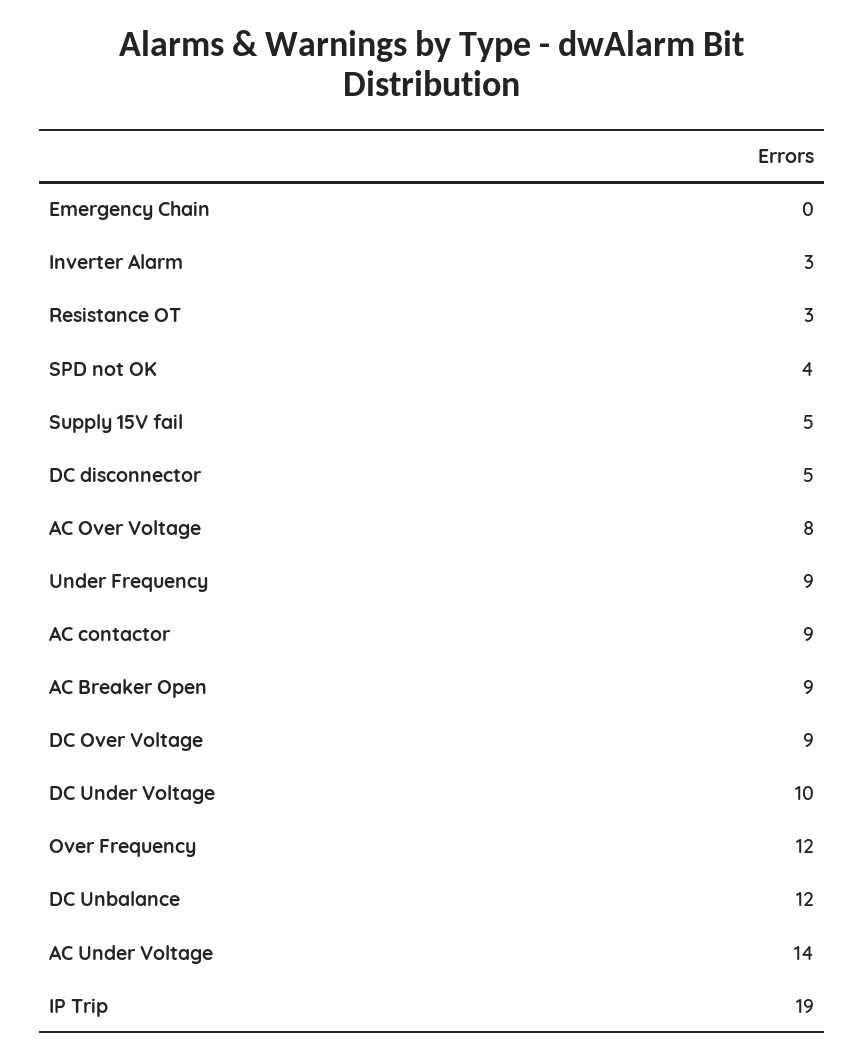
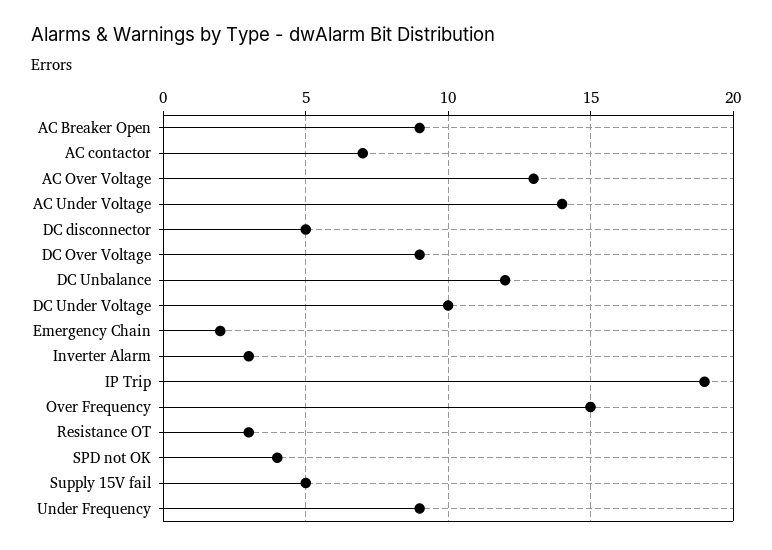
Emergency Chain: 0 -> 2
AC Over Voltage: 8 -> 13
AC contactor: 9 -> 7
Over Frequency: 12 -> 15

